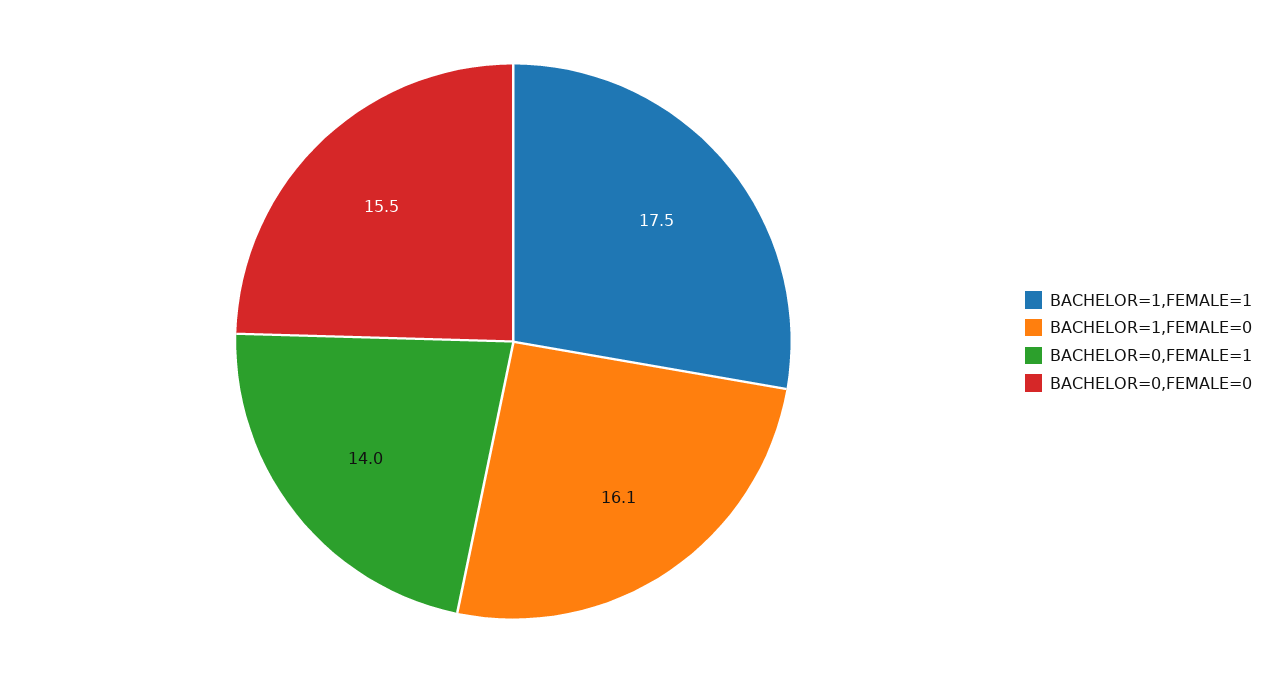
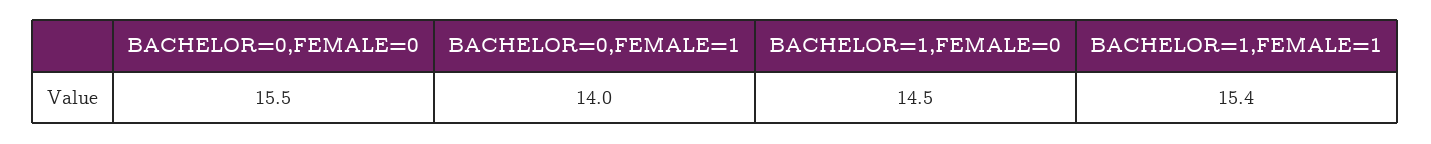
BACHELOR=1,FEMALE=1: 17.5 -> 15.4
BACHELOR=1,FEMALE=0: 16.1 -> 14.5

